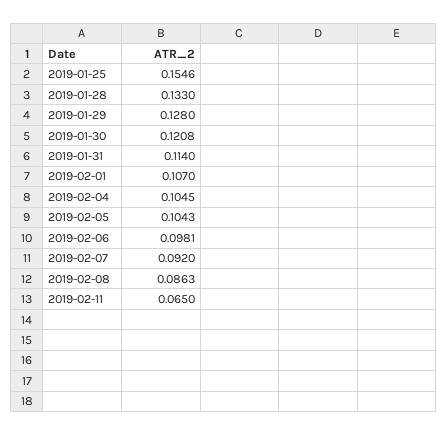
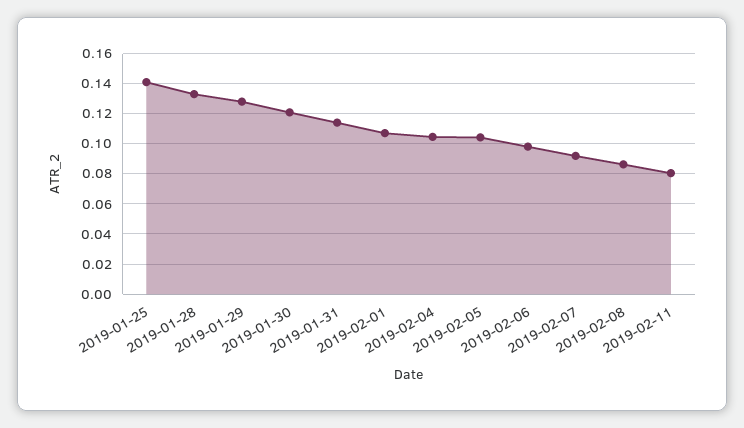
2019-01-25: 0.1546 -> 0.14
2019-02-11: 0.065 -> 0.08

